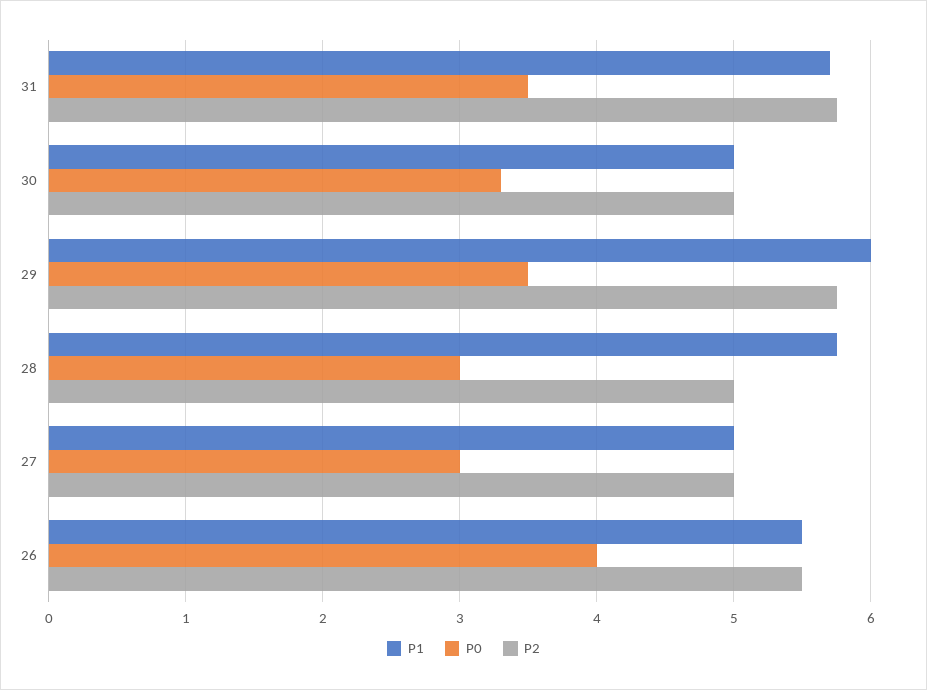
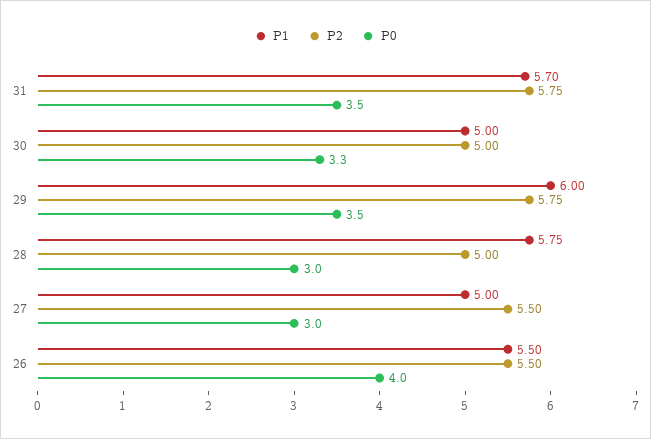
P2, 27: 5 -> 5.5

